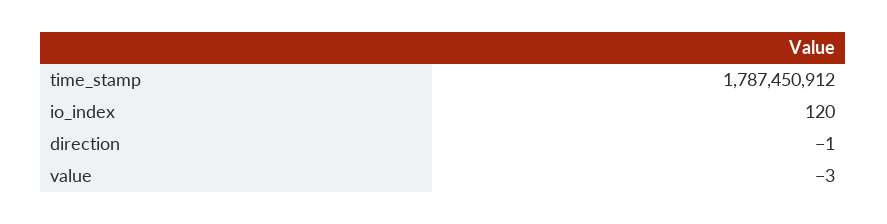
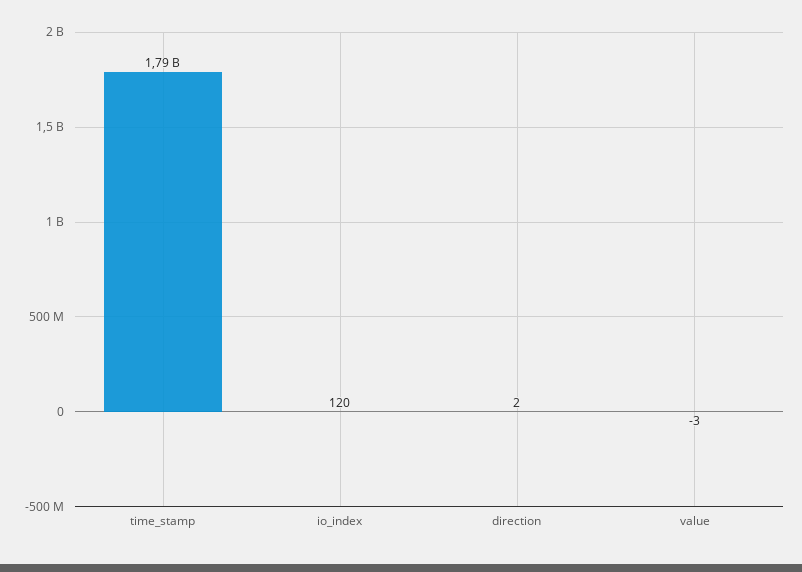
direction: -1 -> 2

